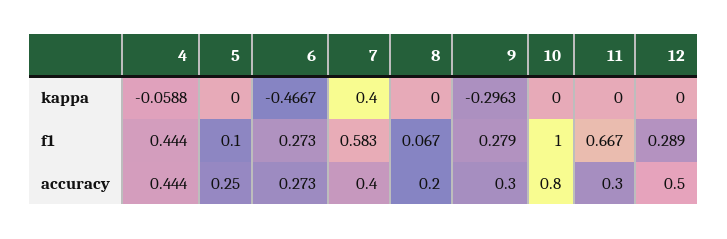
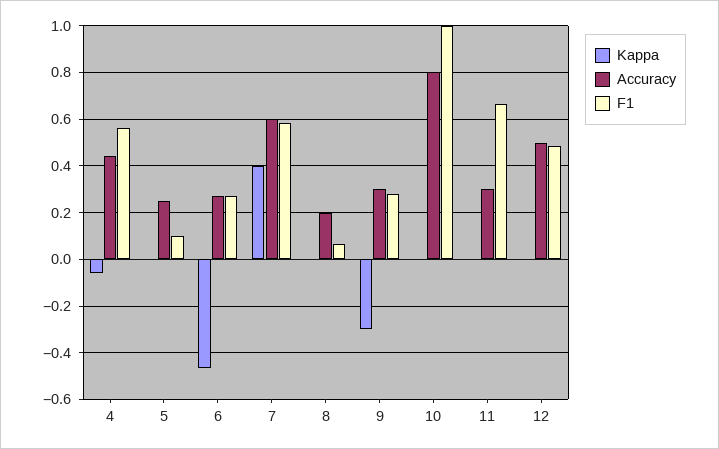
f1, 4: 0.444 -> 0.55
f1, 12: 0.289 -> 0.5
accuracy, 7: 0.4 -> 0.6

